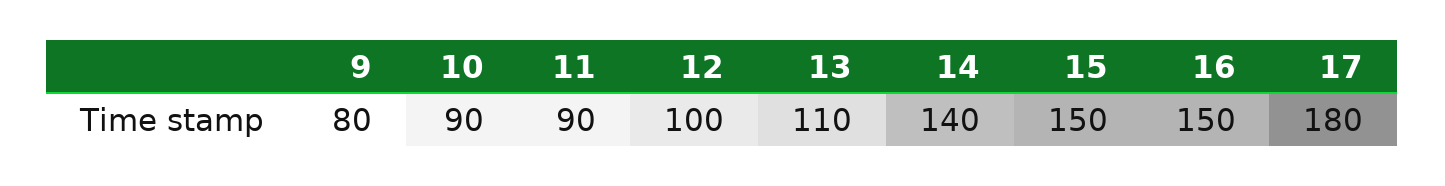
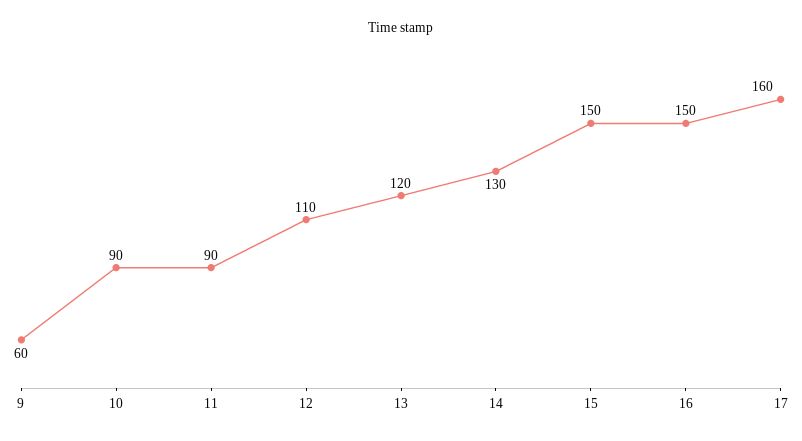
9: 80 -> 60
12: 100 -> 110
13: 110 -> 120
14: 140 -> 130
17: 180 -> 160

